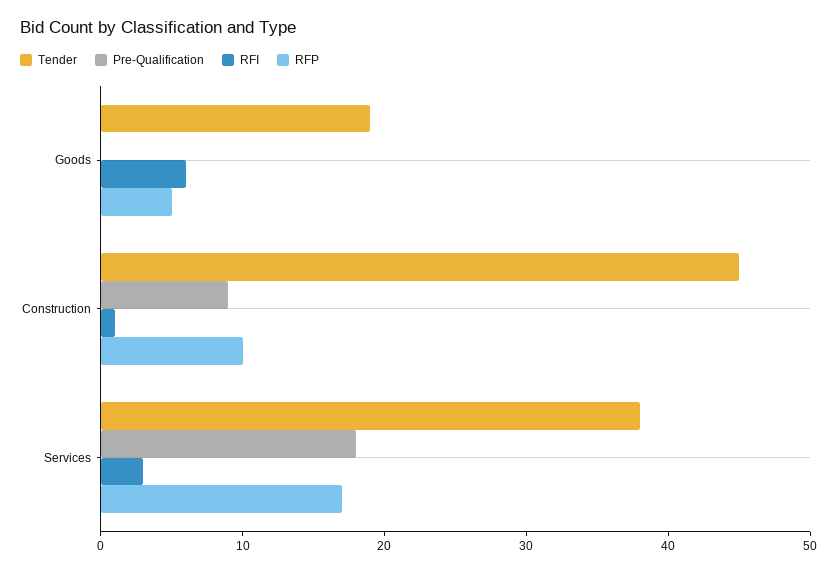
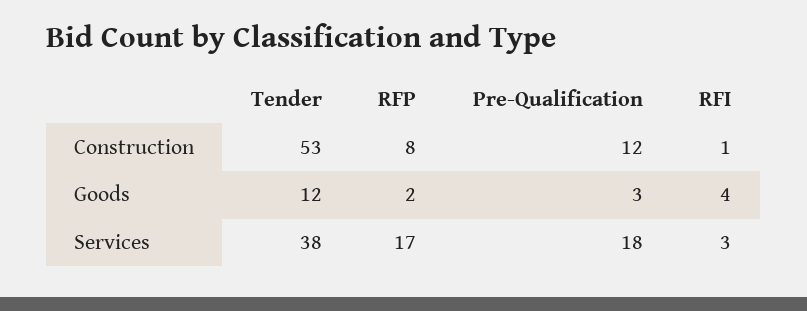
Tender, Goods: 19 -> 12
Pre-Qualification, Goods: 0 -> 3
RFI, Goods: 6 -> 4
RFP, Goods: 5 -> 2
Tender, Construction: 45 -> 53
Pre-Qualification, Construction: 9 -> 12
RFP, Construction: 10 -> 8

